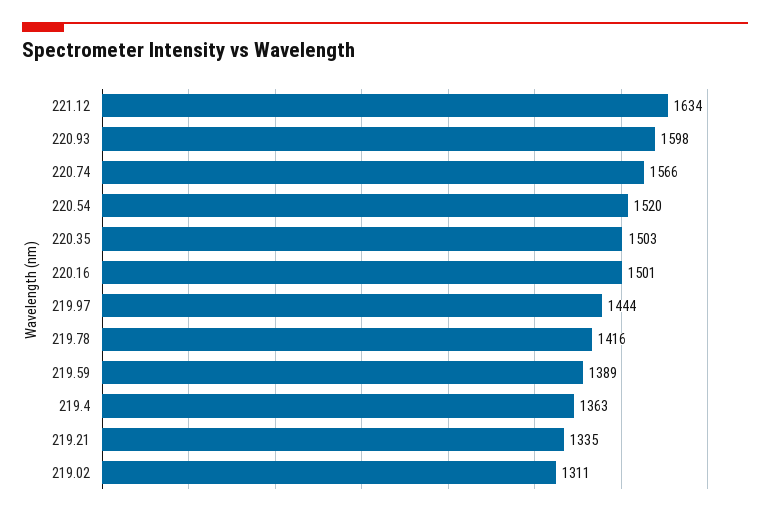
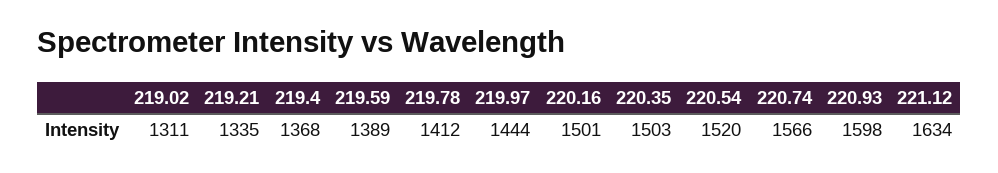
219.78: 1416 -> 1412
219.4: 1363 -> 1368

